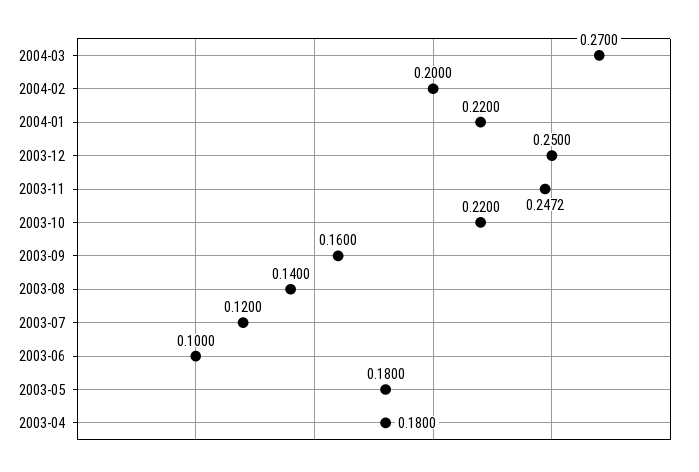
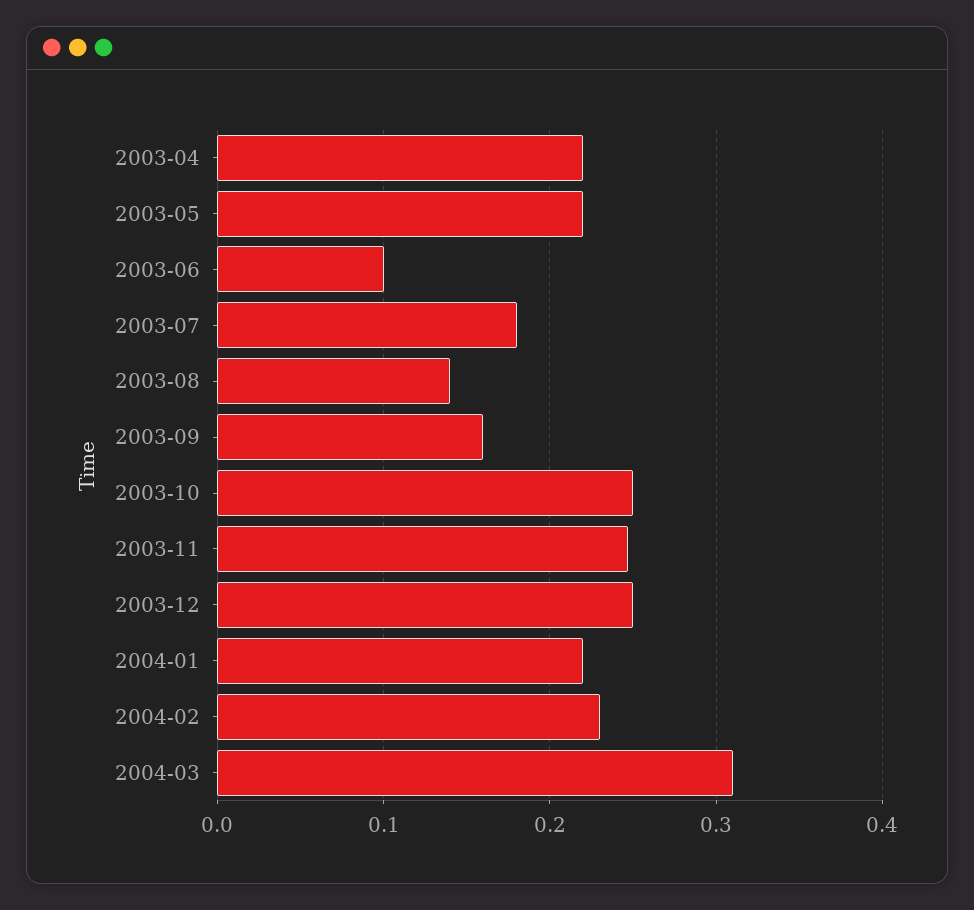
2004-03: 0.27 -> 0.31
2004-02: 0.2 -> 0.23
2003-10: 0.22 -> 0.25
2003-07: 0.12 -> 0.18
2003-05: 0.18 -> 0.22
2003-04: 0.18 -> 0.22

